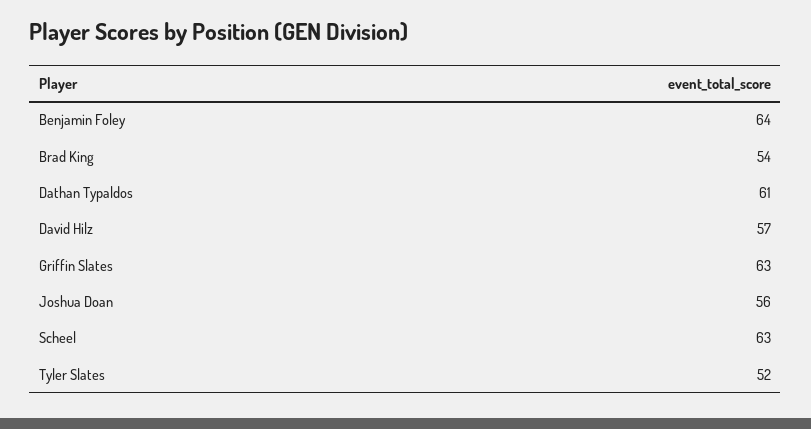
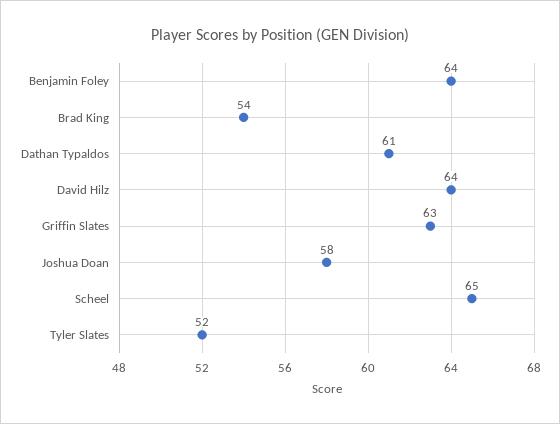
David Hilz: 57 -> 64
Joshua Doan: 56 -> 58
Scheel: 63 -> 65

